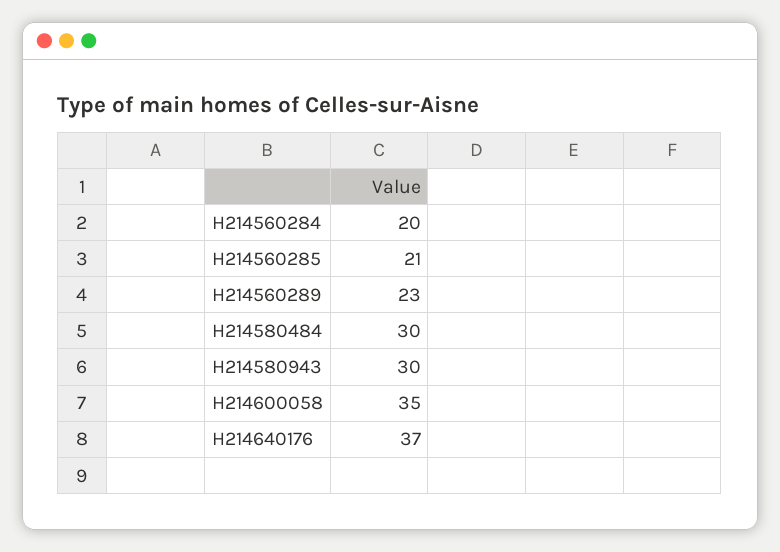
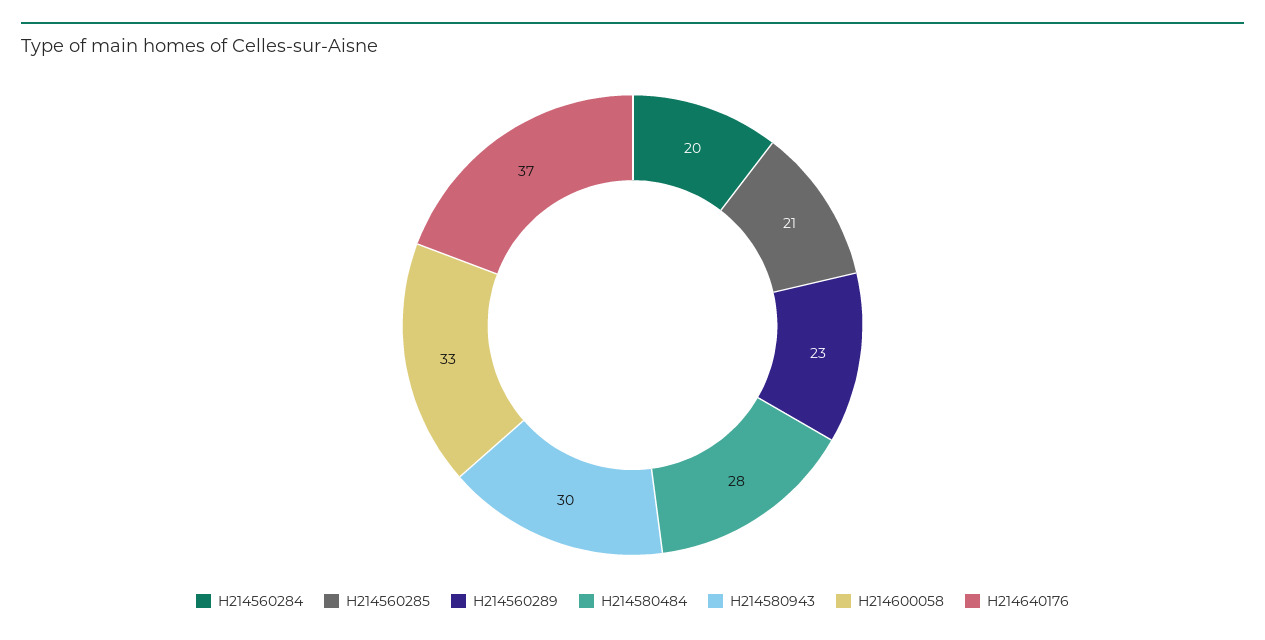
H214580484: 30 -> 28
H214600058: 35 -> 33

